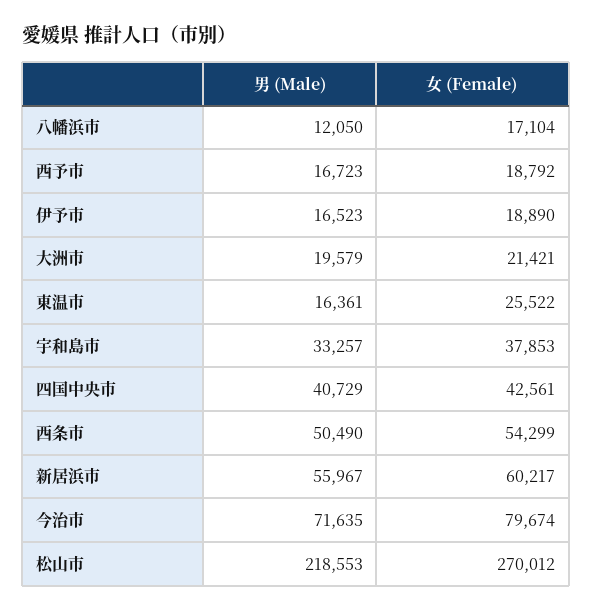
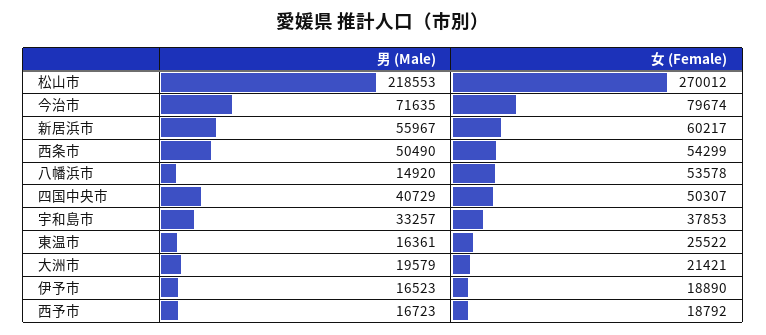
男 (Male), 八幡浜市: 12050 -> 14920
女 (Female), 八幡浜市: 17104 -> 53578
女 (Female), 四国中央市: 42561 -> 50307

